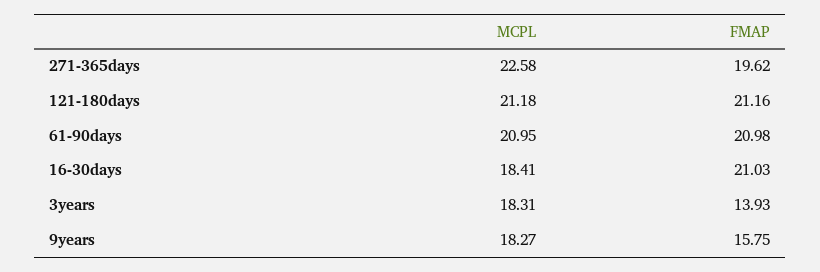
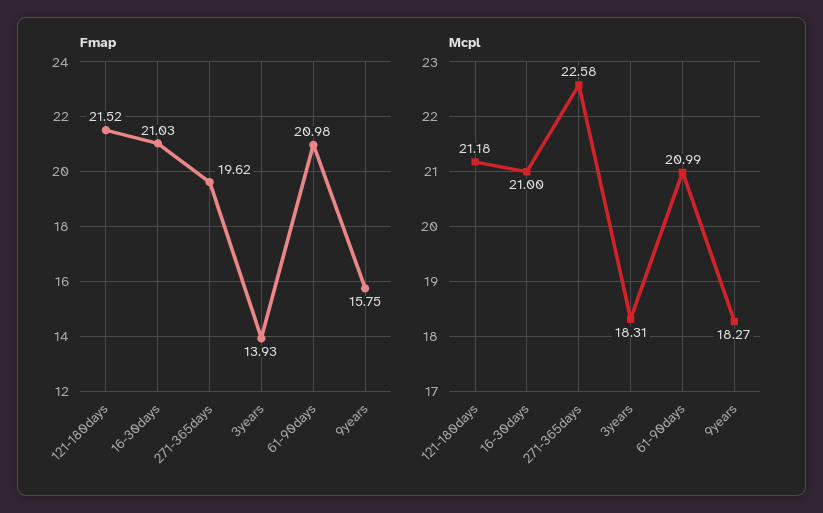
FMAP, 121-180days: 21.16 -> 21.52
MCPL, 61-90days: 20.95 -> 20.99
MCPL, 16-30days: 18.41 -> 21

